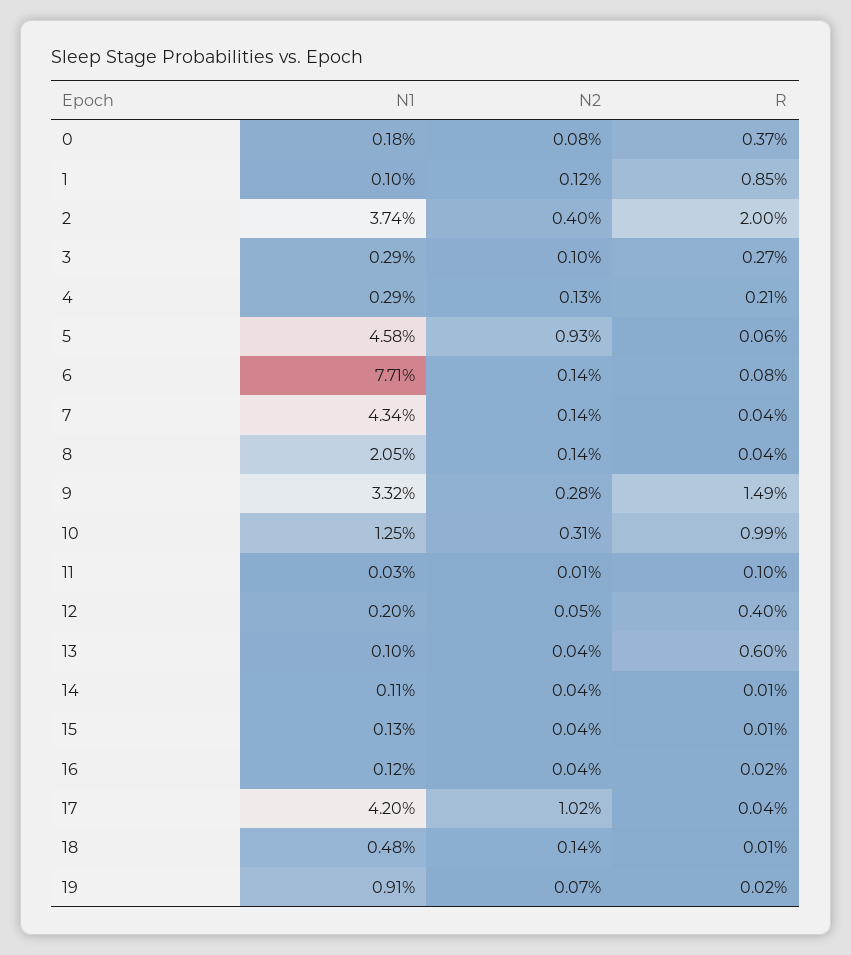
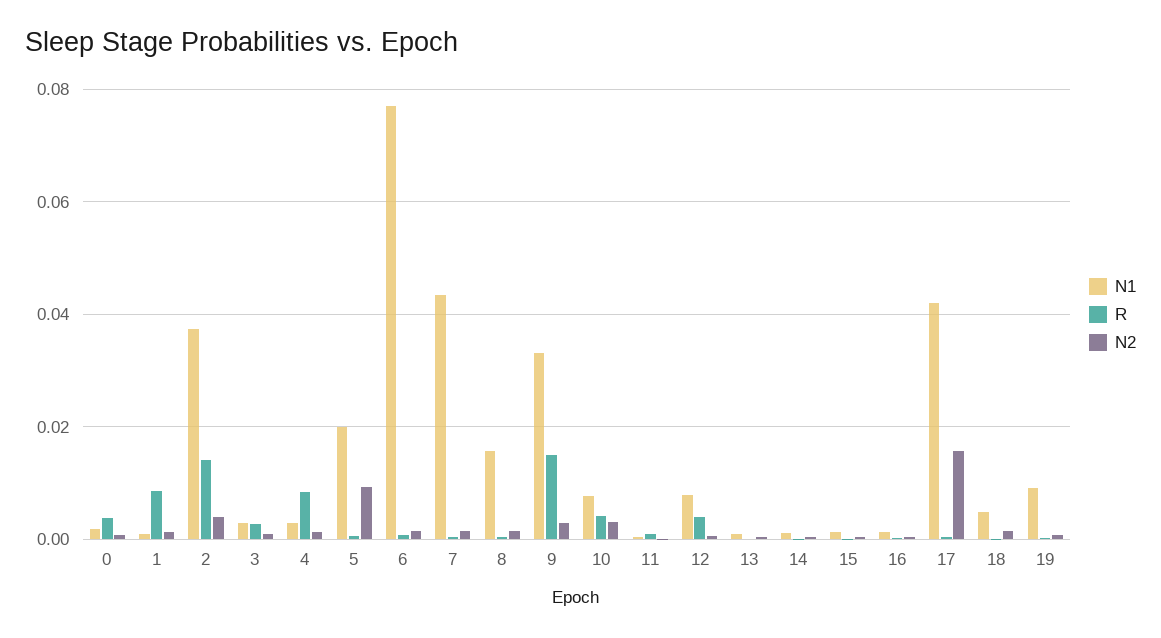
R, 2: 0.02 -> 0.014
R, 4: 0.0021 -> 0.008
N1, 5: 0.0458 -> 0.02
N1, 8: 0.0205 -> 0.016
N1, 10: 0.0125 -> 0.008
R, 10: 0.0099 -> 0.004
N1, 12: 0.002 -> 0.008
R, 13: 0.006 -> 0
N2, 17: 0.0102 -> 0.016

